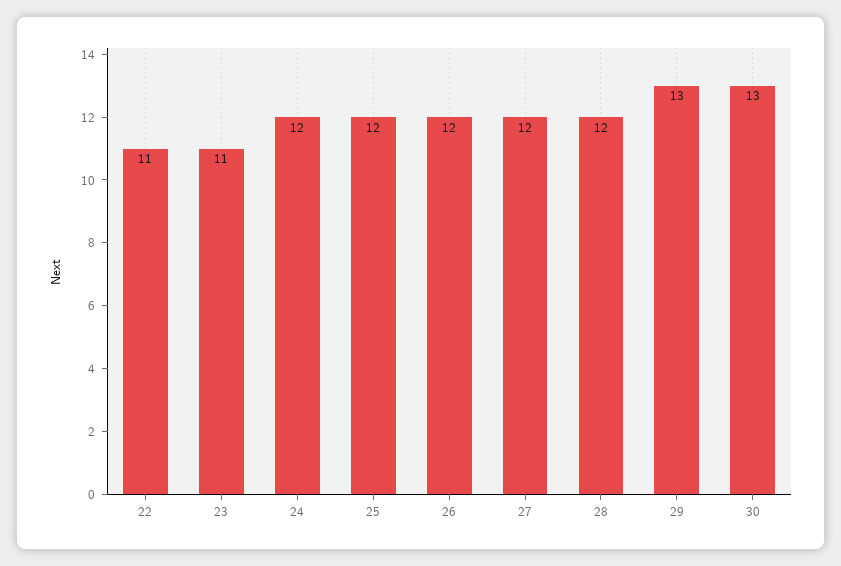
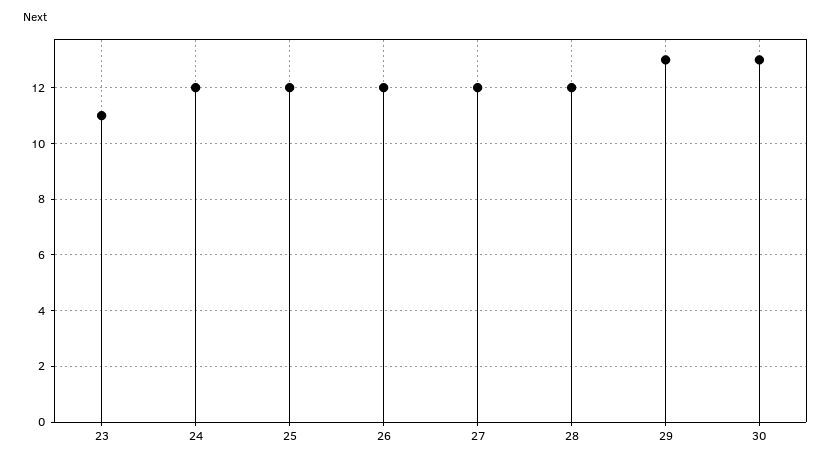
22: 11 -> none

